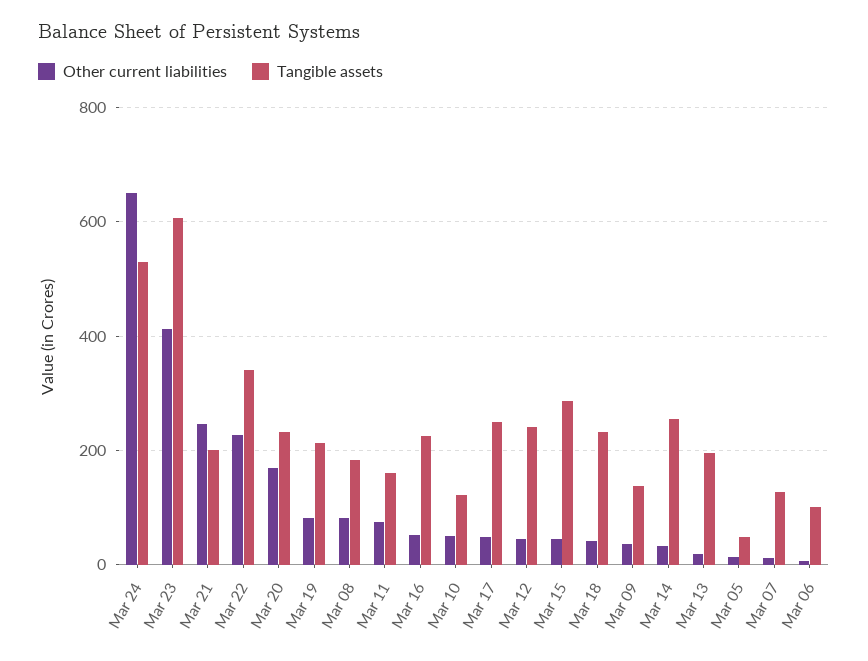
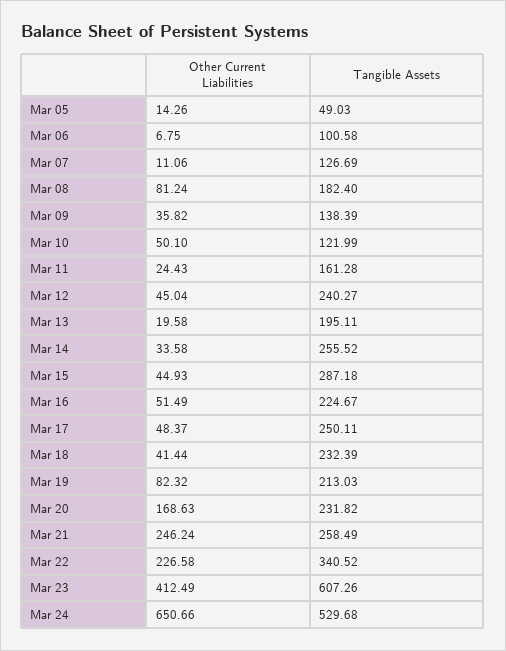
Tangible assets, Mar 21: 200 -> 258.49
Other current liabilities, Mar 11: 80 -> 24.43

